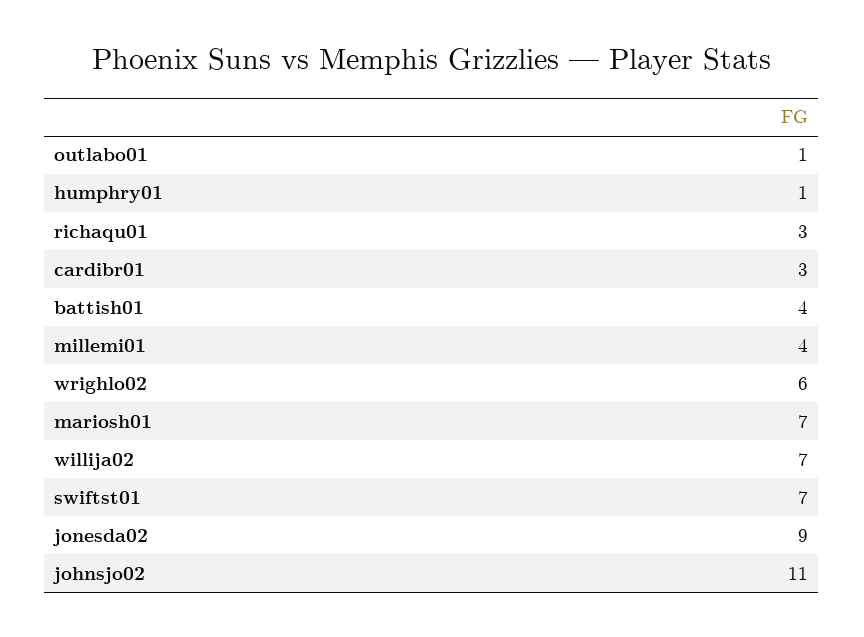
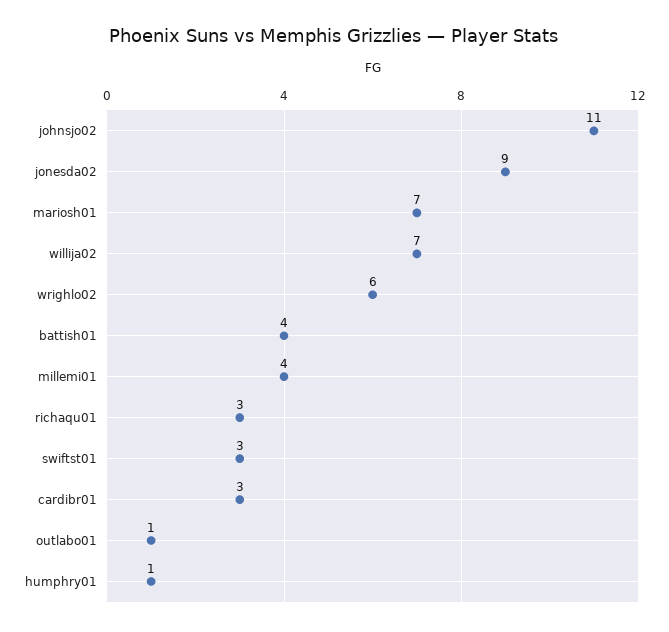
swiftst01: 7 -> 3

